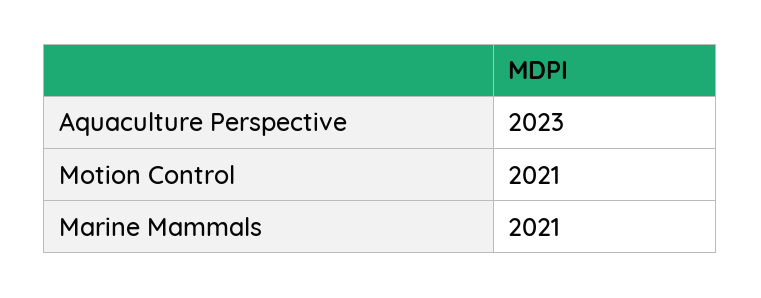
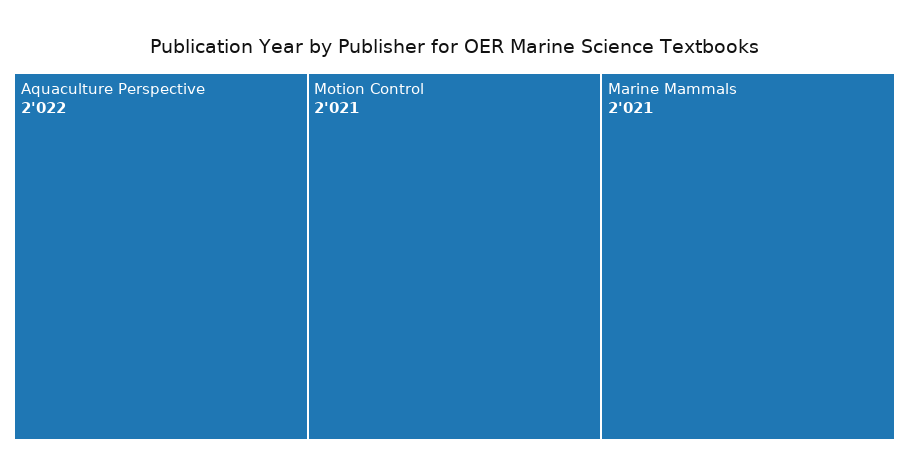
Aquaculture Perspective: 2023 -> 2022

